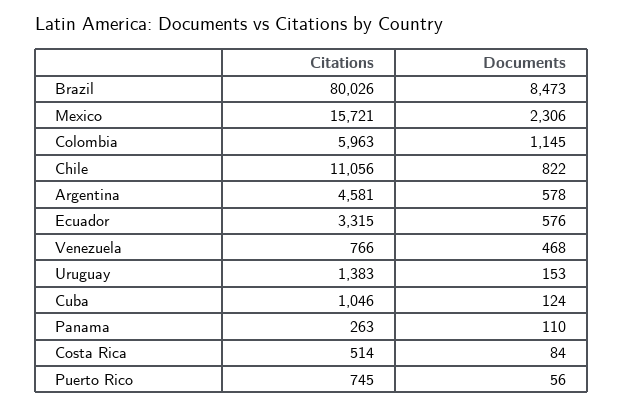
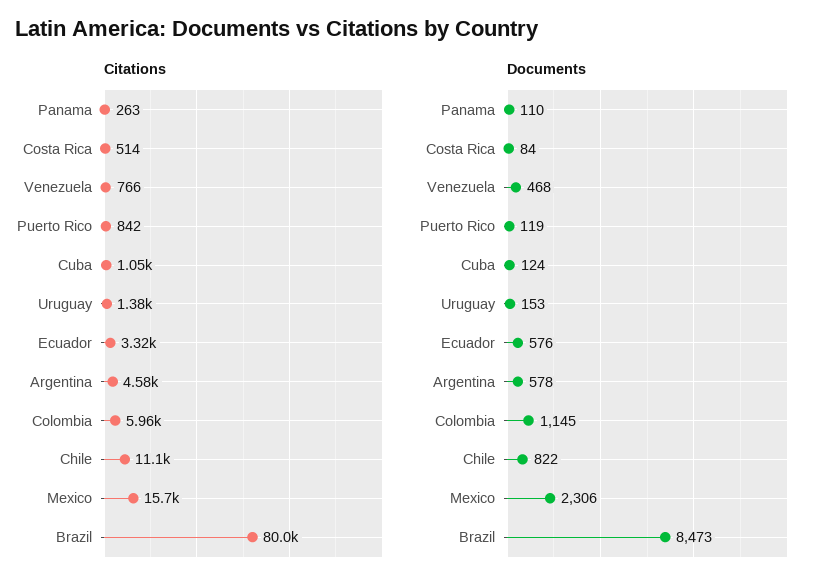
Citations, Puerto Rico: 745 -> 842
Documents, Puerto Rico: 56 -> 119

